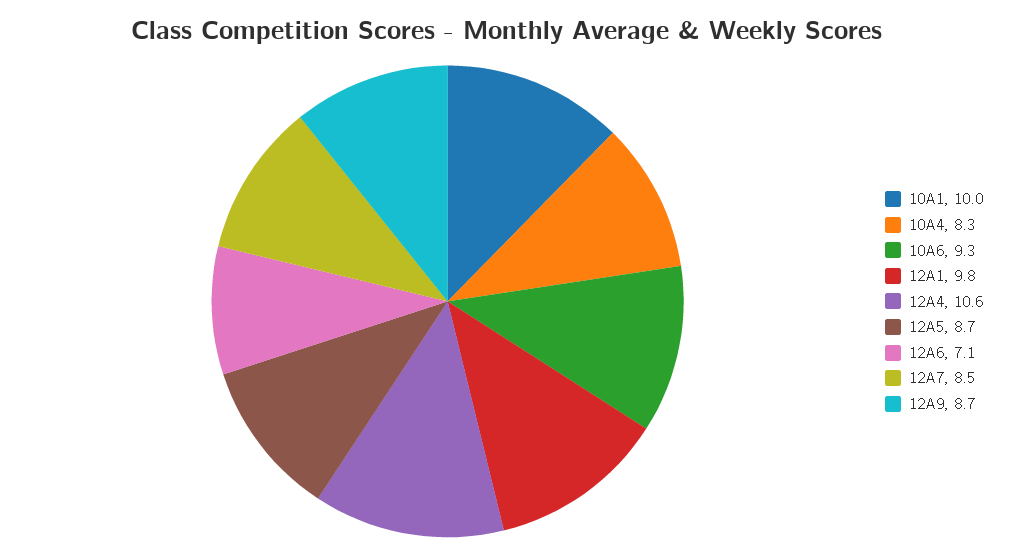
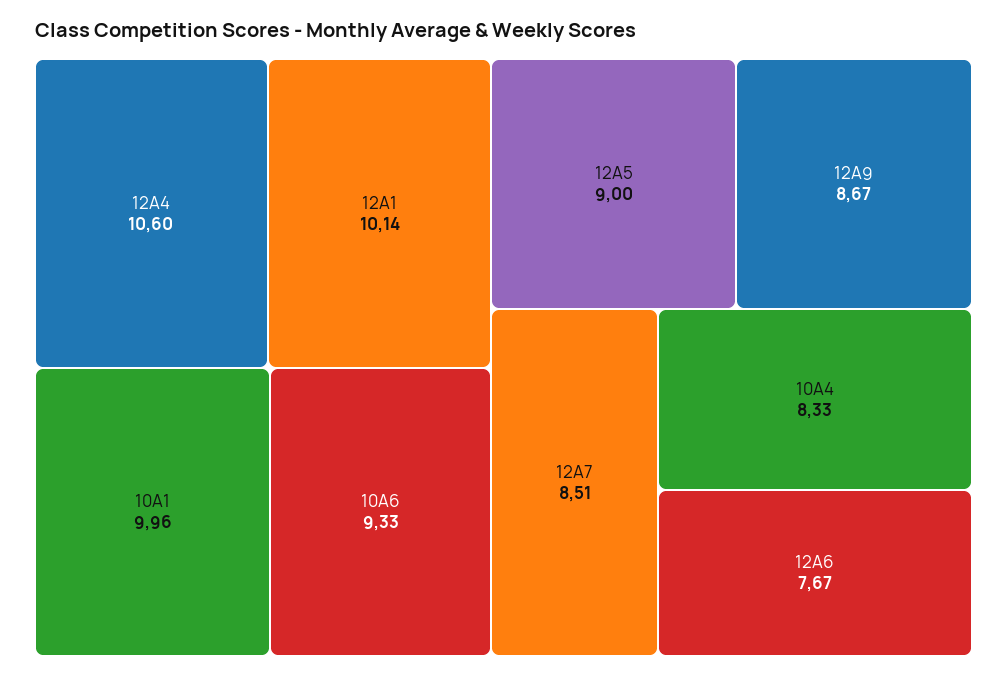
12A1: 9.8 -> 10.14
12A5: 8.7 -> 9
12A6: 7.1 -> 7.67

